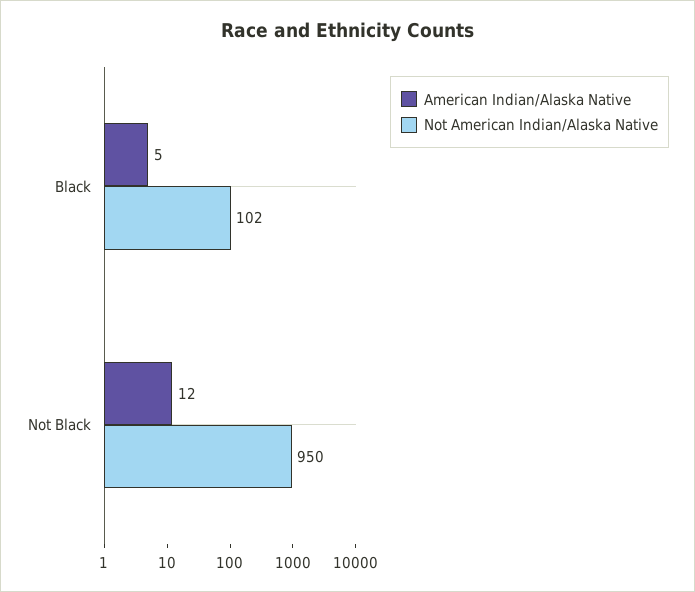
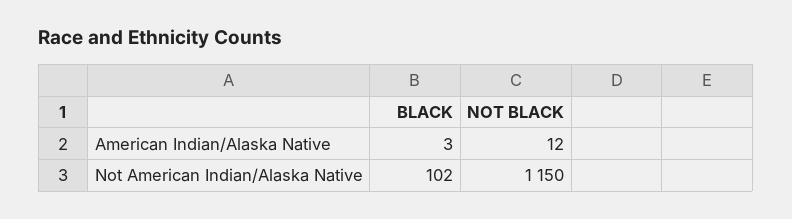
American Indian/Alaska Native, Black: 5 -> 3
Not American Indian/Alaska Native, Not Black: 950 -> 1150

